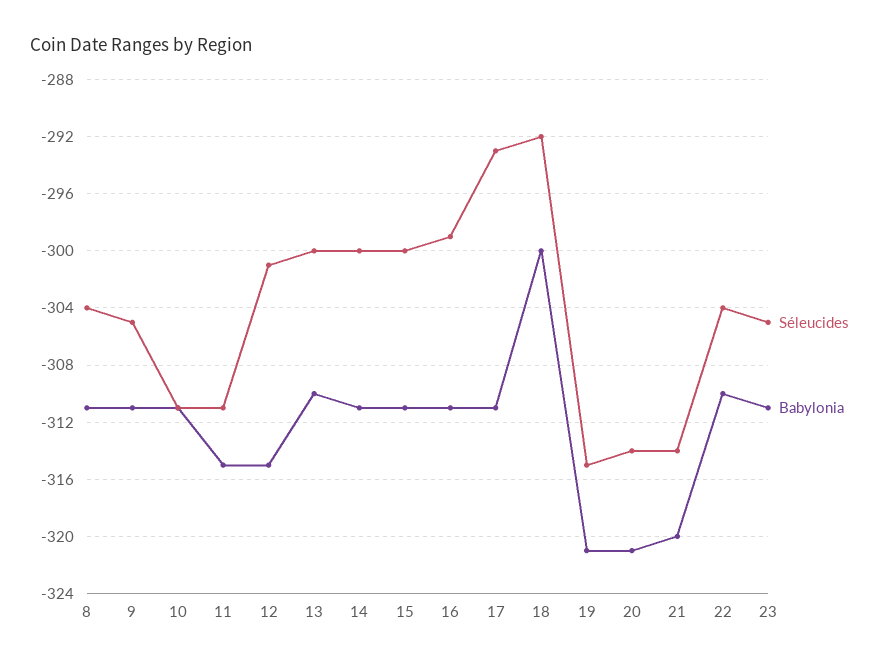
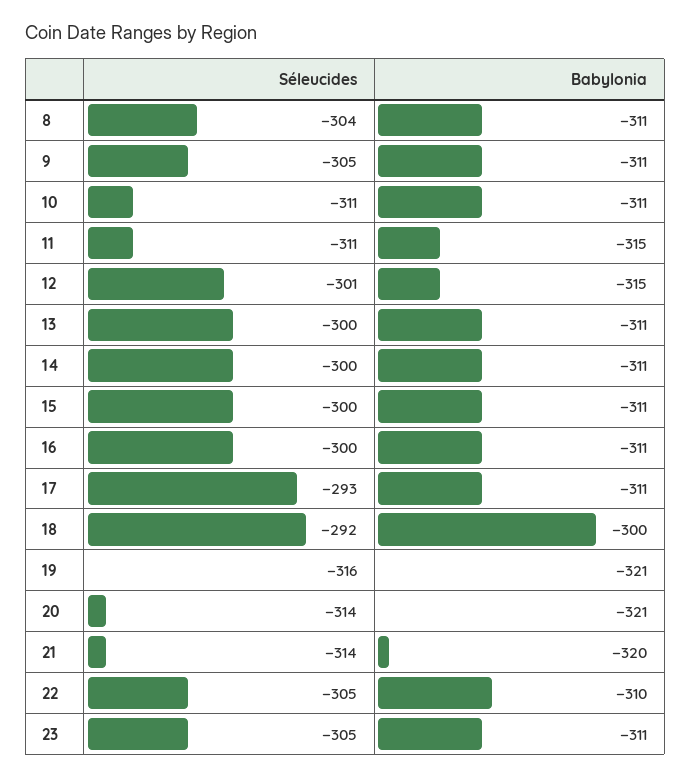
Babylonia, 13: -310 -> -311
Séleucides, 16: -299 -> -300
Séleucides, 19: -315 -> -316
Séleucides, 22: -304 -> -305

